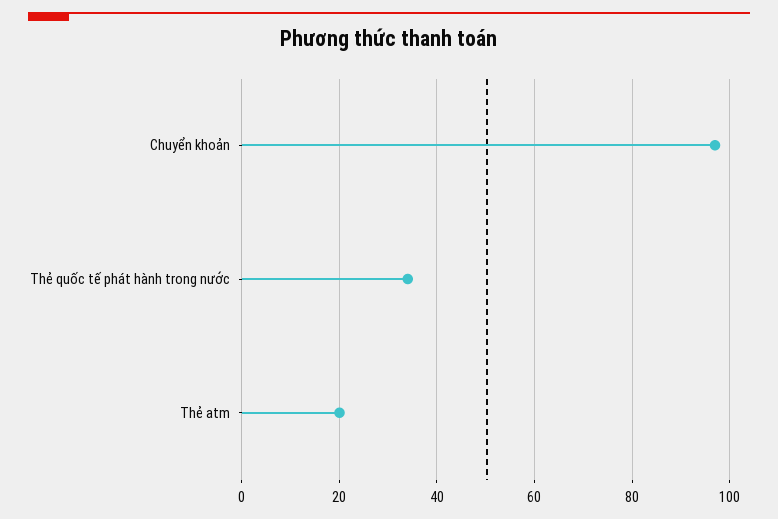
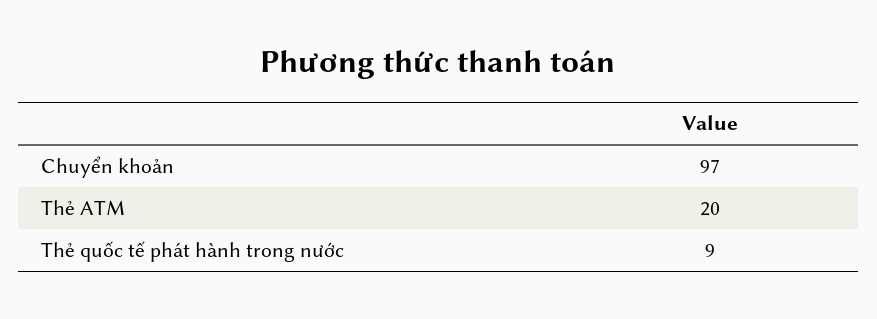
Thẻ quốc tế phát hành trong nước: 35 -> 9

